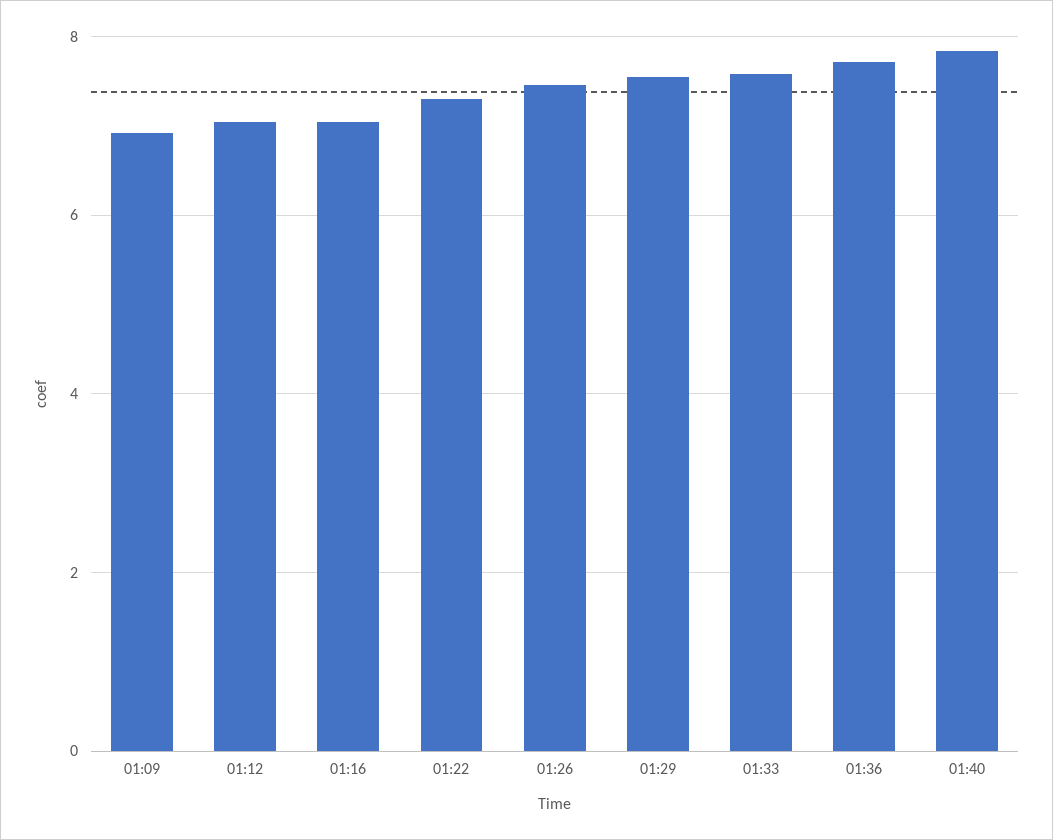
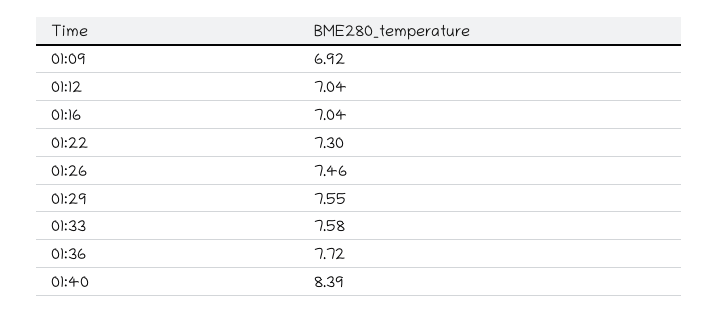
01:40: 7.8 -> 8.39

